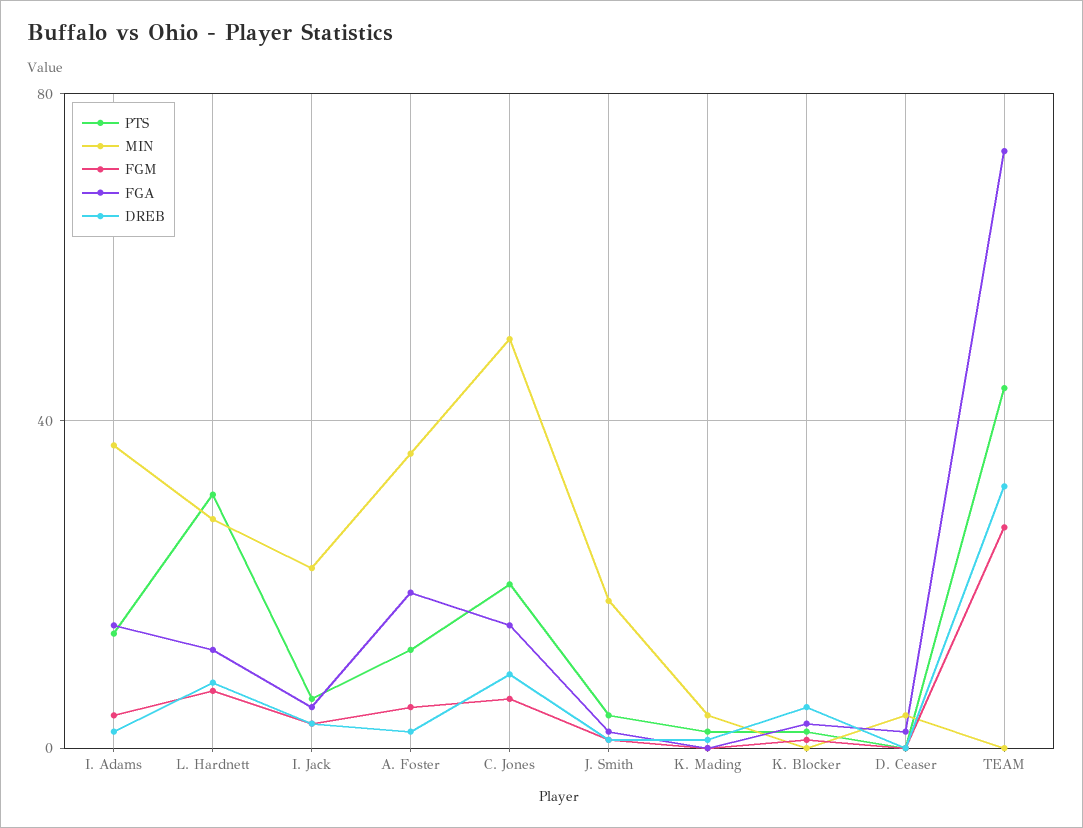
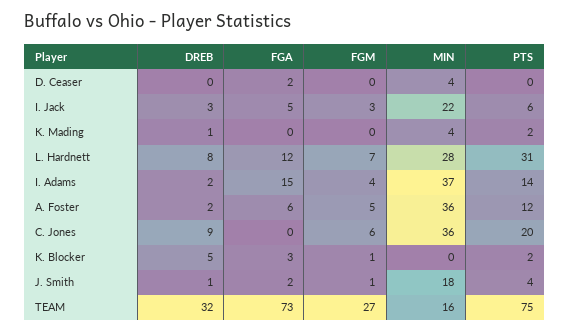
FGA, A. Foster: 20 -> 6
MIN, C. Jones: 50 -> 36
FGA, C. Jones: 15 -> 0
PTS, TEAM: 45 -> 75
MIN, TEAM: 0 -> 16

